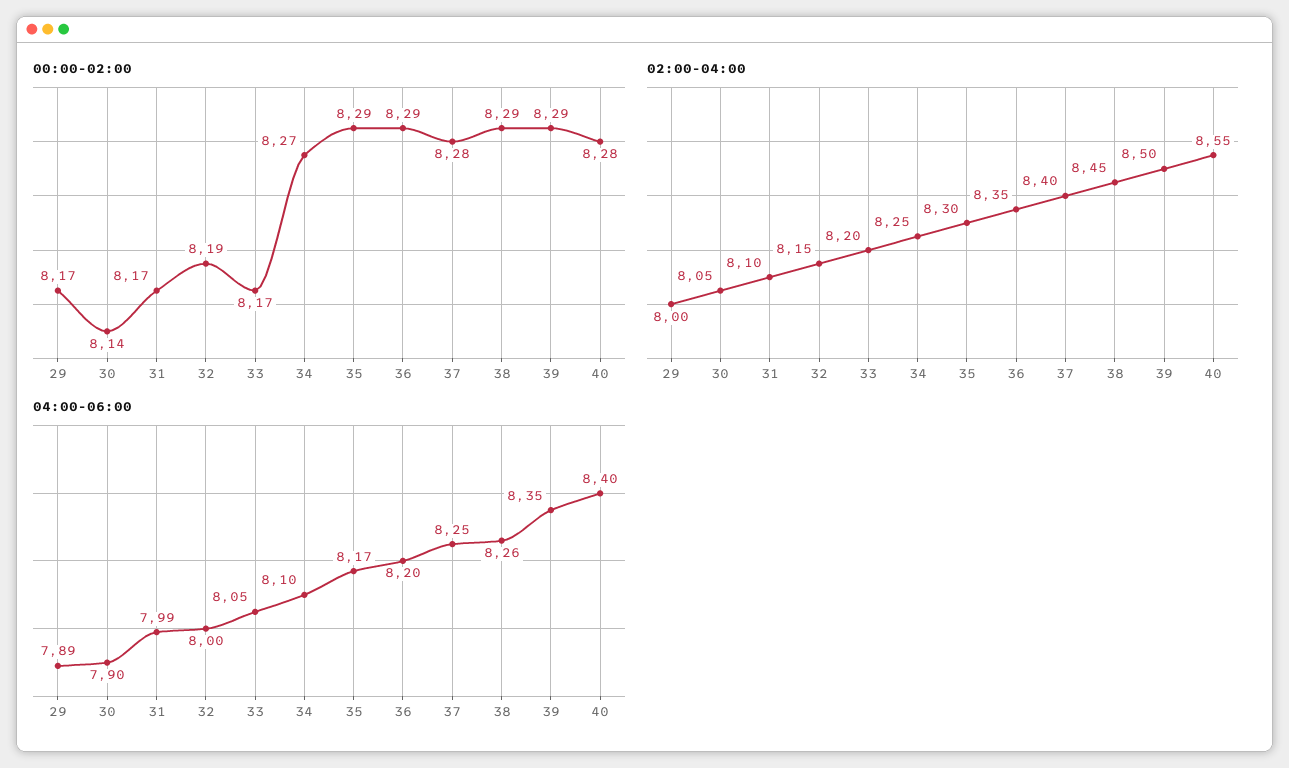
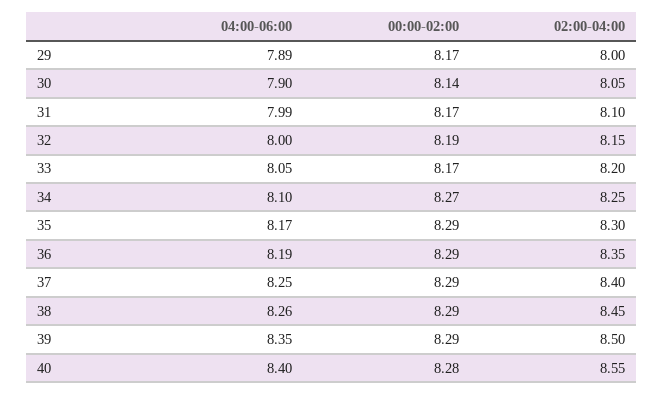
00:00-02:00, 37: 8.28 -> 8.29
04:00-06:00, 36: 8.2 -> 8.19

